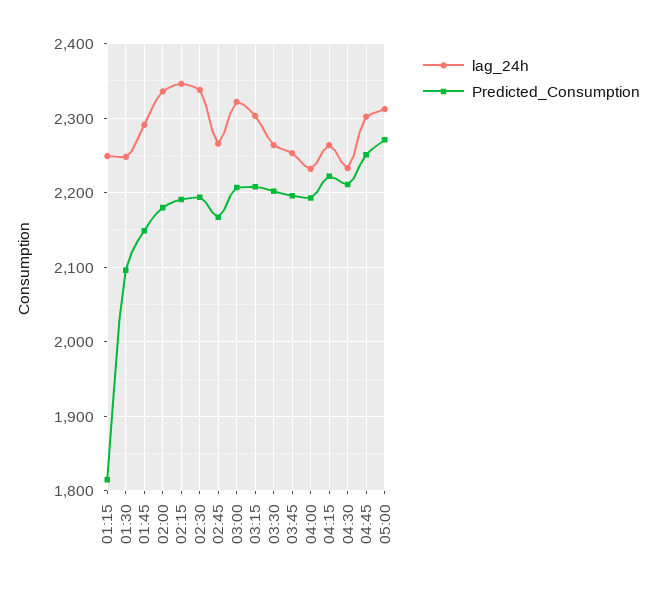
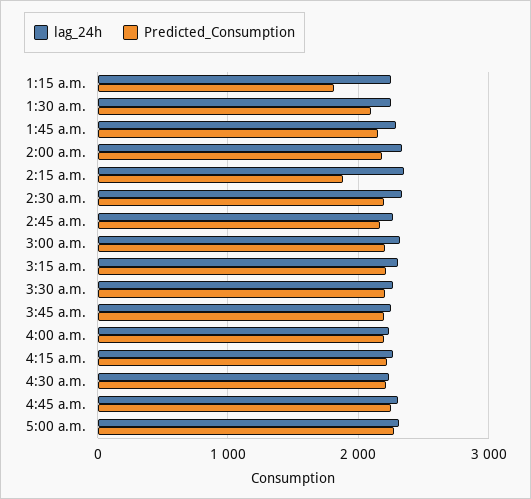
Predicted_Consumption, 02:15: 2190 -> 1900

